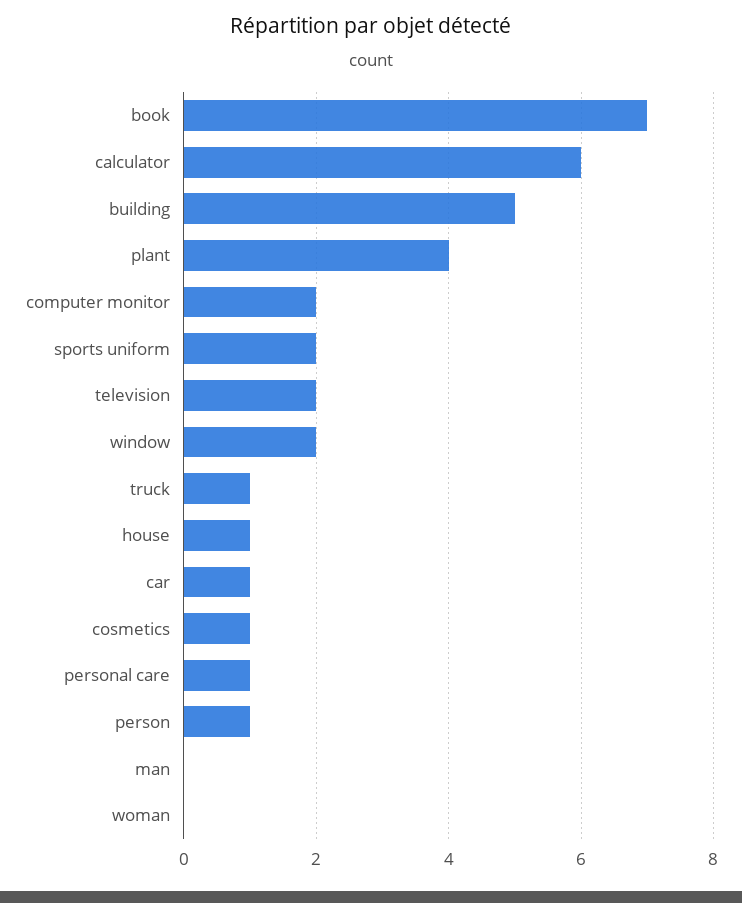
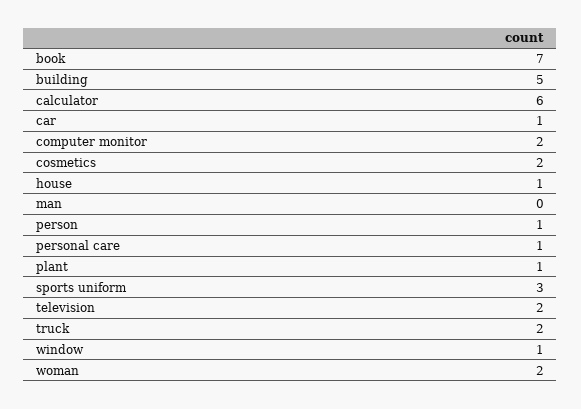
plant: 4 -> 1
sports uniform: 2 -> 3
window: 2 -> 1
truck: 1 -> 2
cosmetics: 1 -> 2
woman: 0 -> 2

